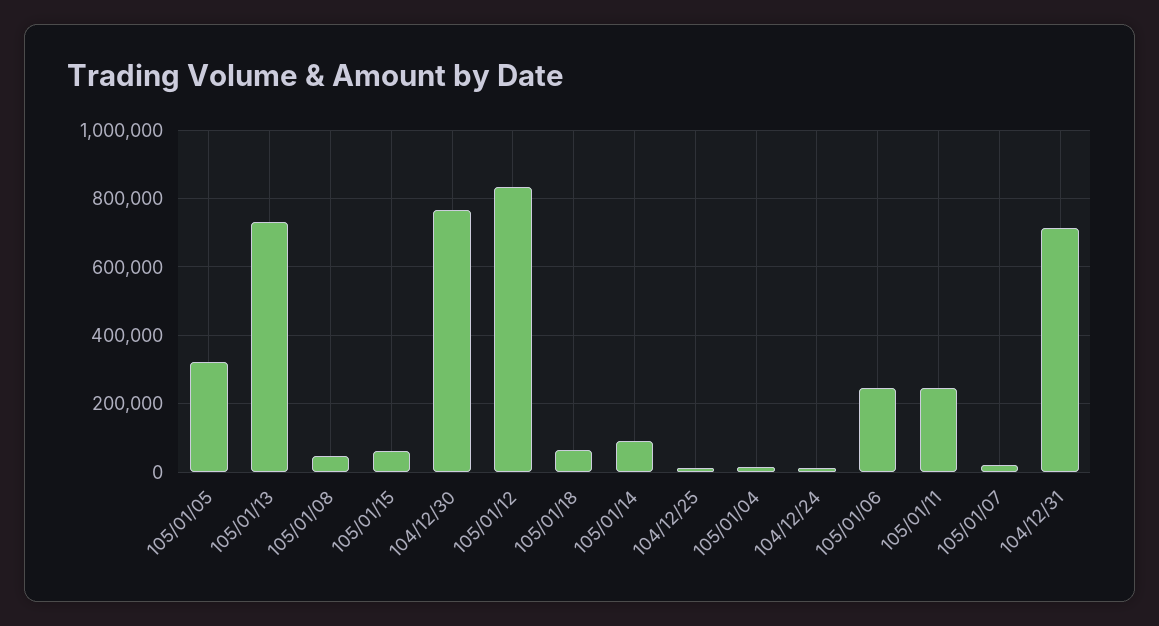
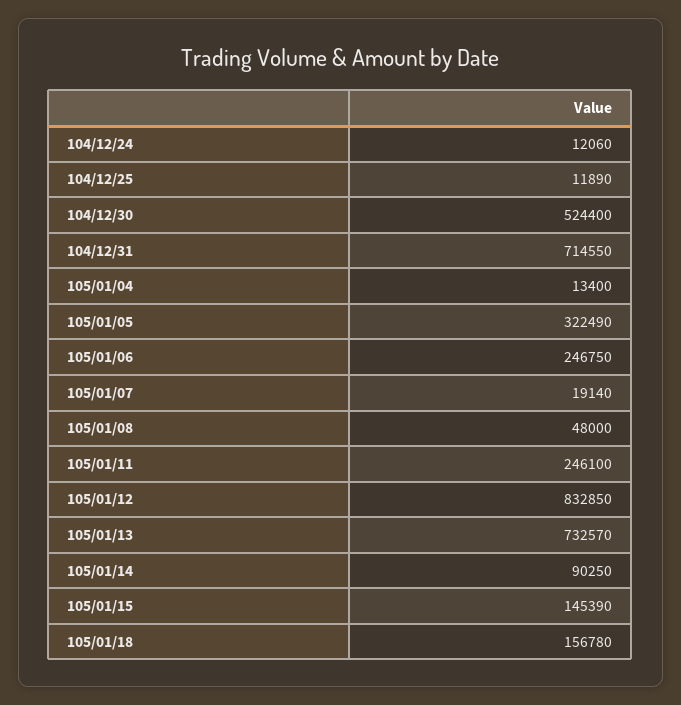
105/01/15: 60000 -> 145390
104/12/30: 760000 -> 524400
105/01/18: 60000 -> 156780

